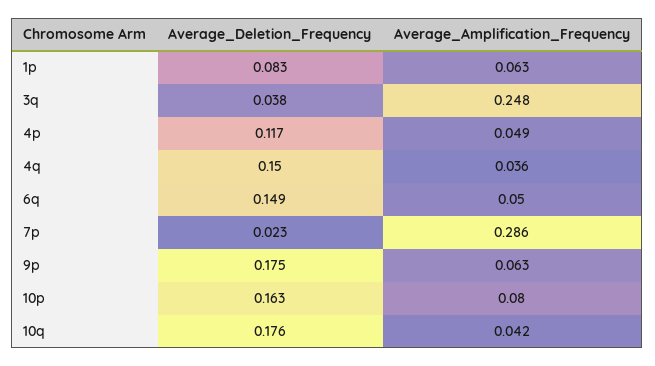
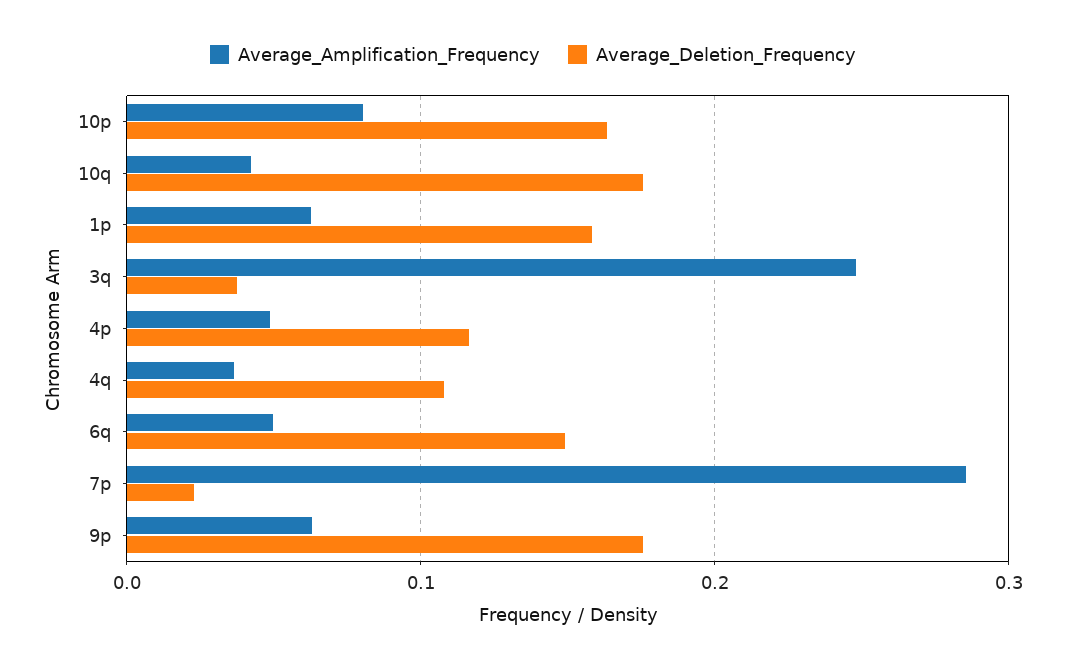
Average_Deletion_Frequency, 1p: 0.083 -> 0.16
Average_Deletion_Frequency, 4q: 0.15 -> 0.11

